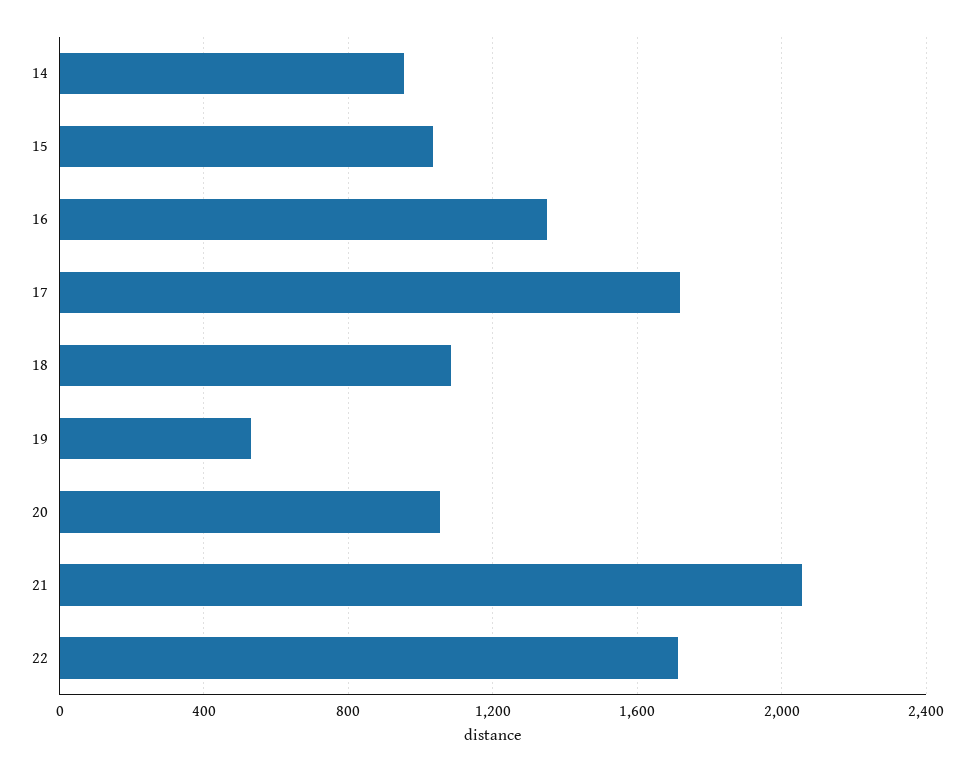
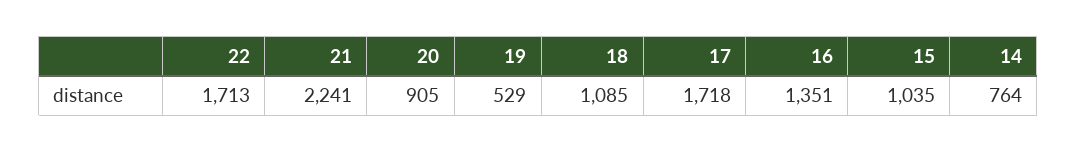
14: 950 -> 764
20: 1050 -> 905
21: 2050 -> 2241

